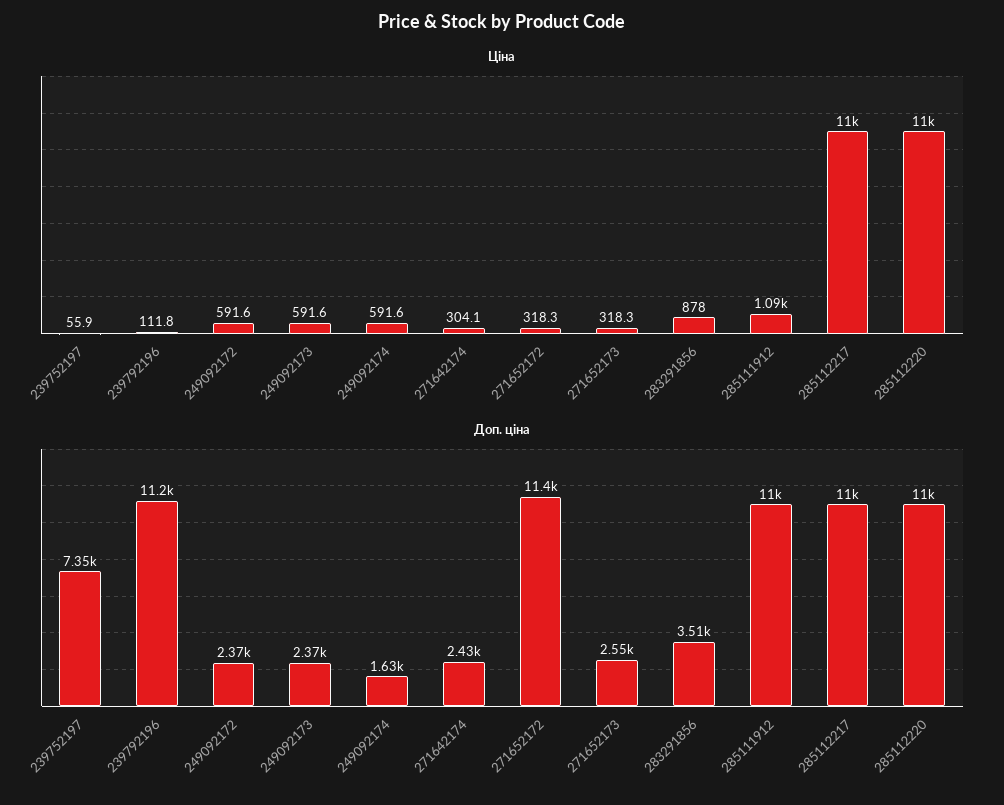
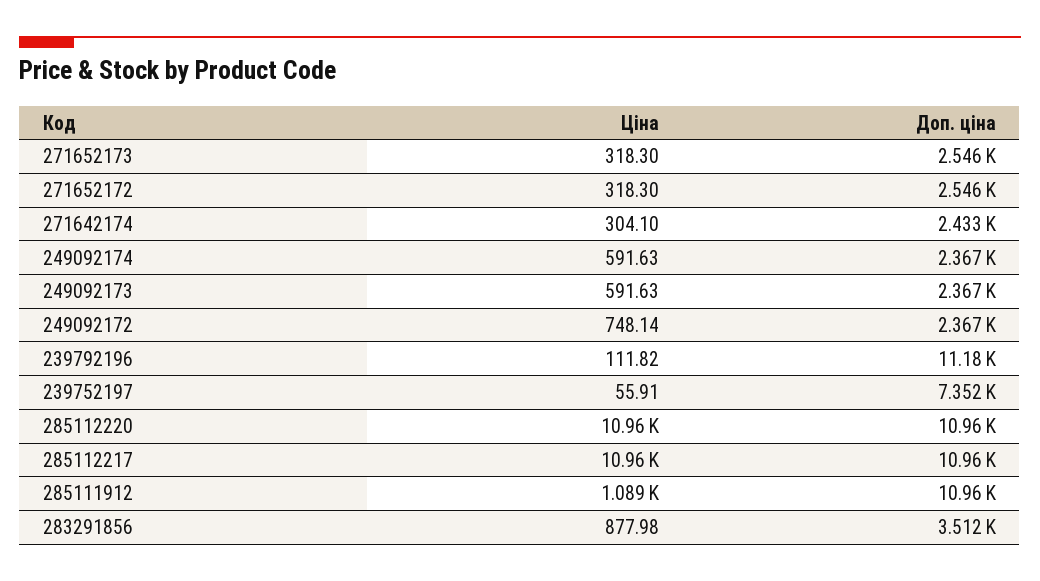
Ціна, 249092172: 591.6 -> 748.14
Доп. ціна, 249092174: 1630 -> 2367
Доп. ціна, 271652172: 11400 -> 2546

